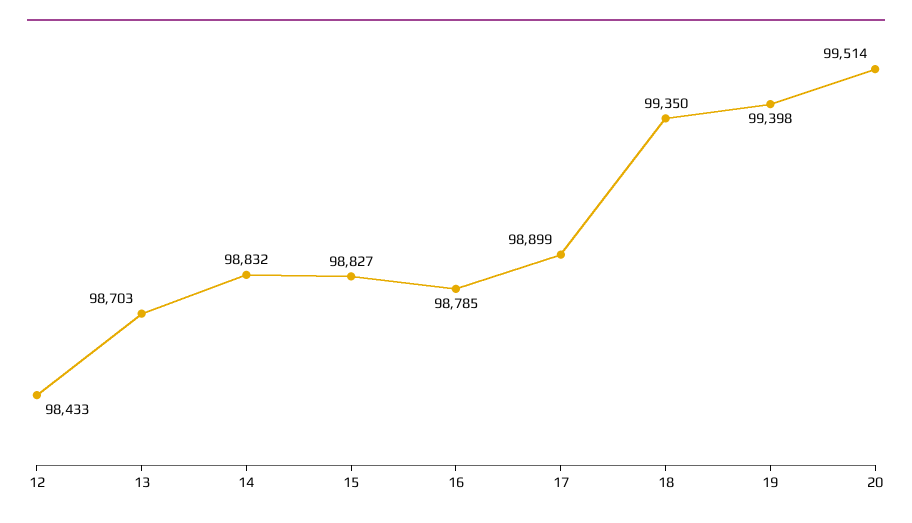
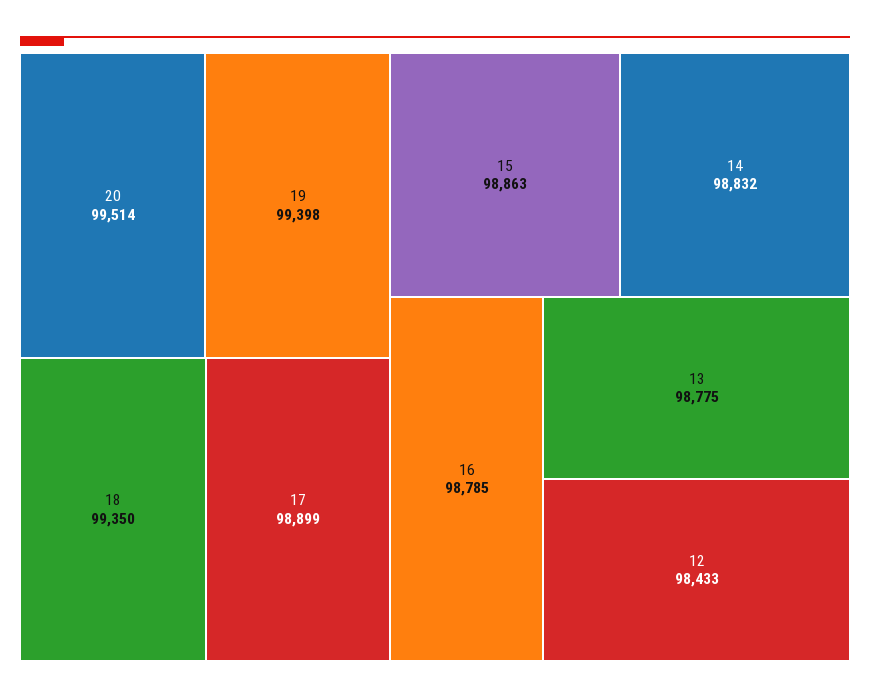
13: 98703 -> 98775
15: 98827 -> 98863

